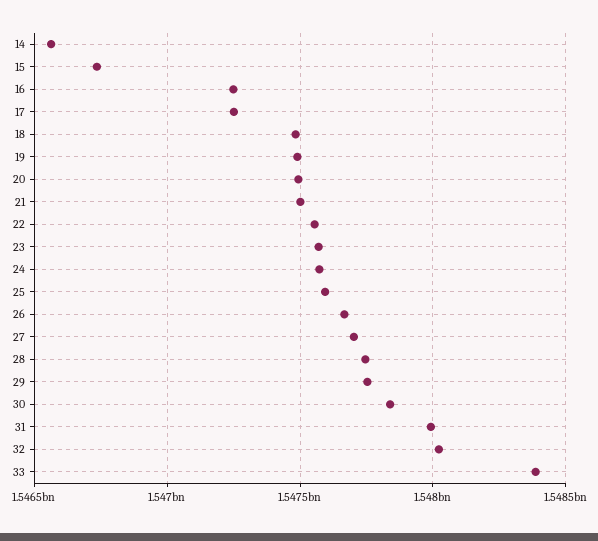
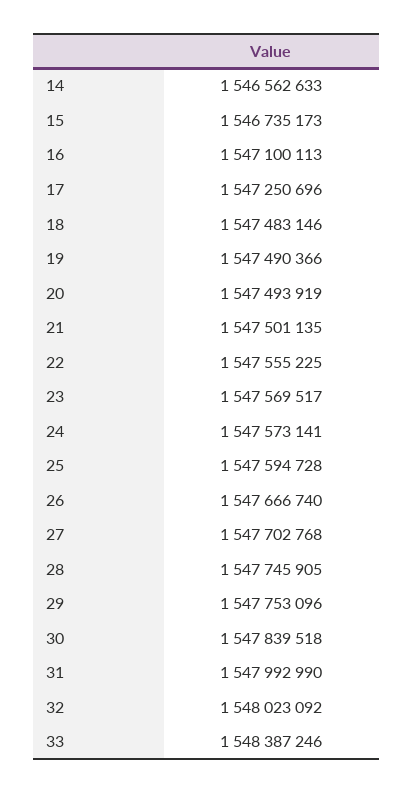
16: 1547250000 -> 1547100113

